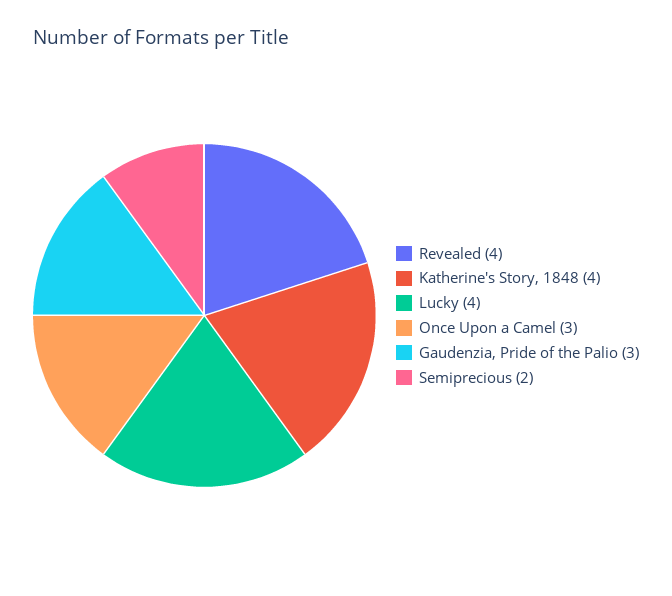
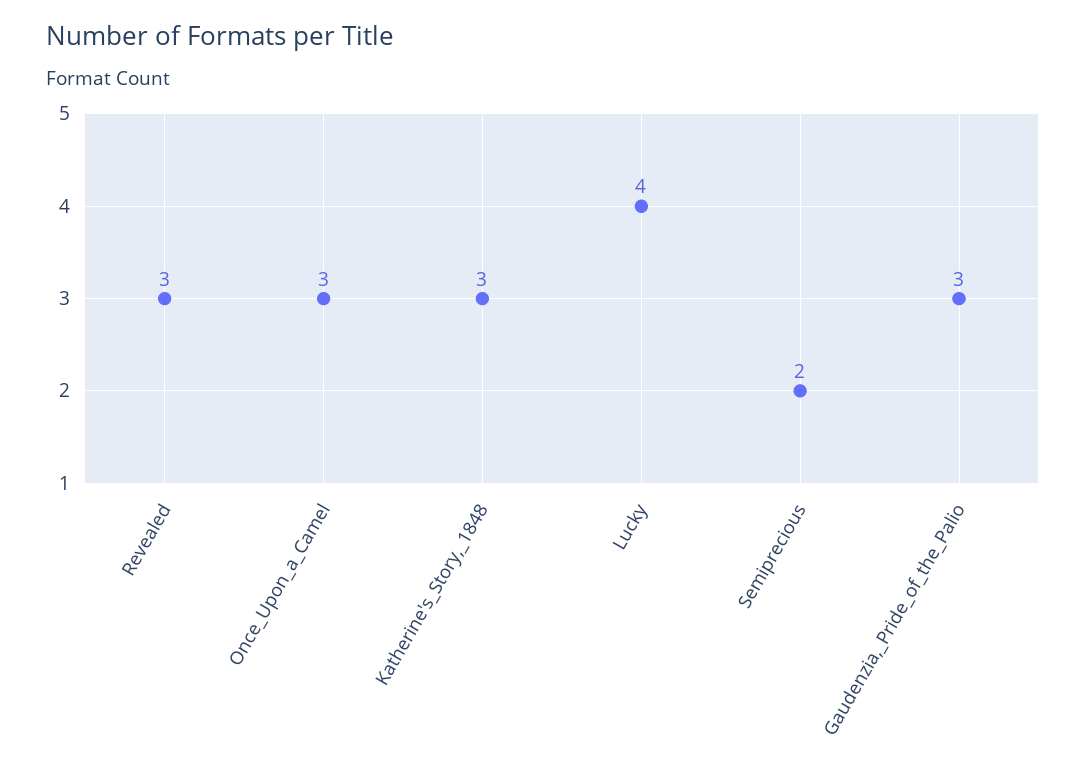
Revealed: 4 -> 3
Katherine's Story, 1848: 4 -> 3

